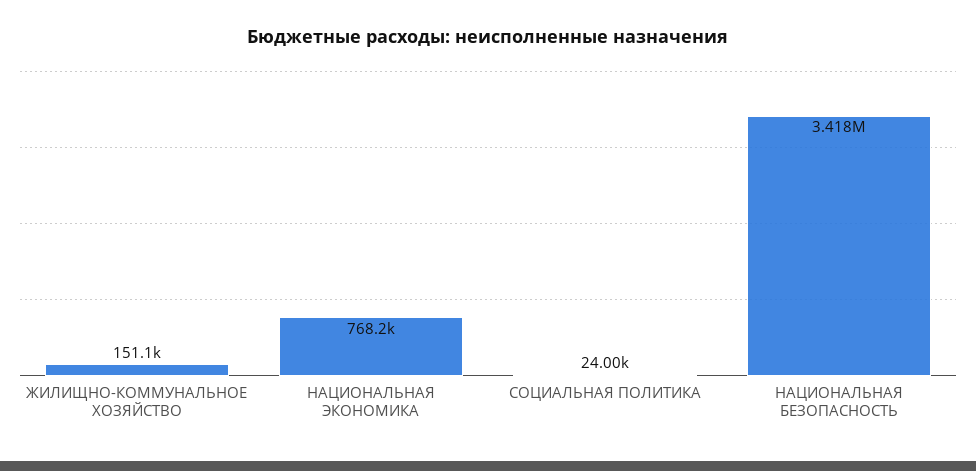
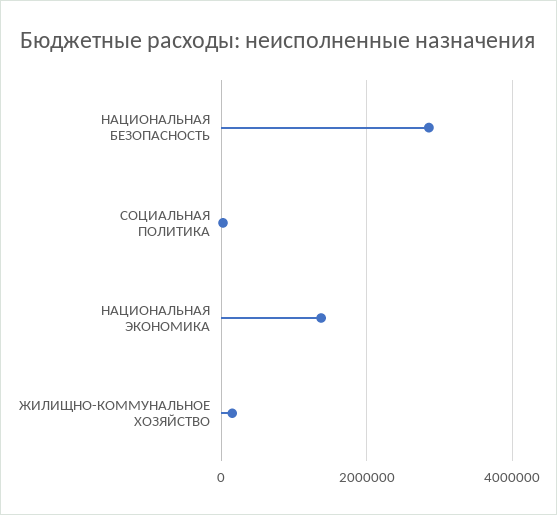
НАЦИОНАЛЬНАЯ ЭКОНОМИКА: 768200 -> 1400000
НАЦИОНАЛЬНАЯ БЕЗОПАСНОСТЬ: 3418000 -> 2800000

